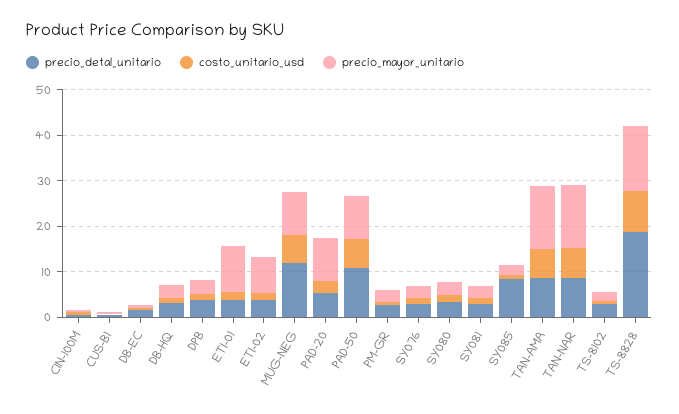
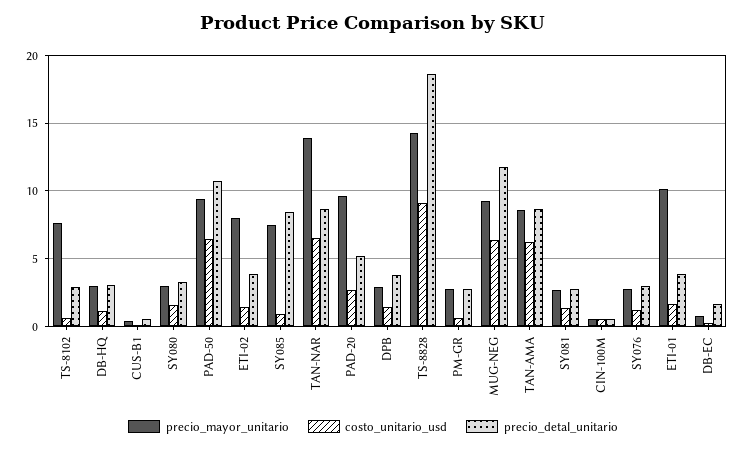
precio_mayor_unitario, SY085: 2 -> 7.5
precio_mayor_unitario, TAN-AMA: 14 -> 8.5
precio_mayor_unitario, TS-8102: 2 -> 7.5

